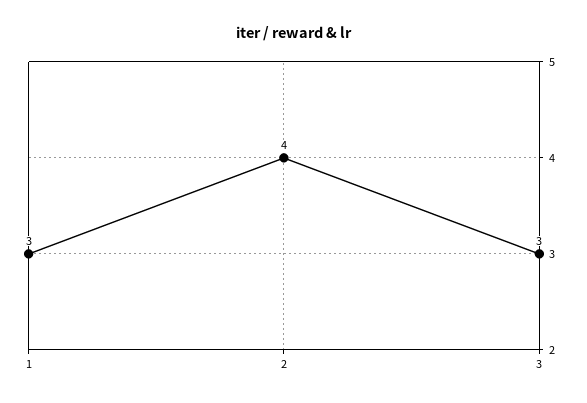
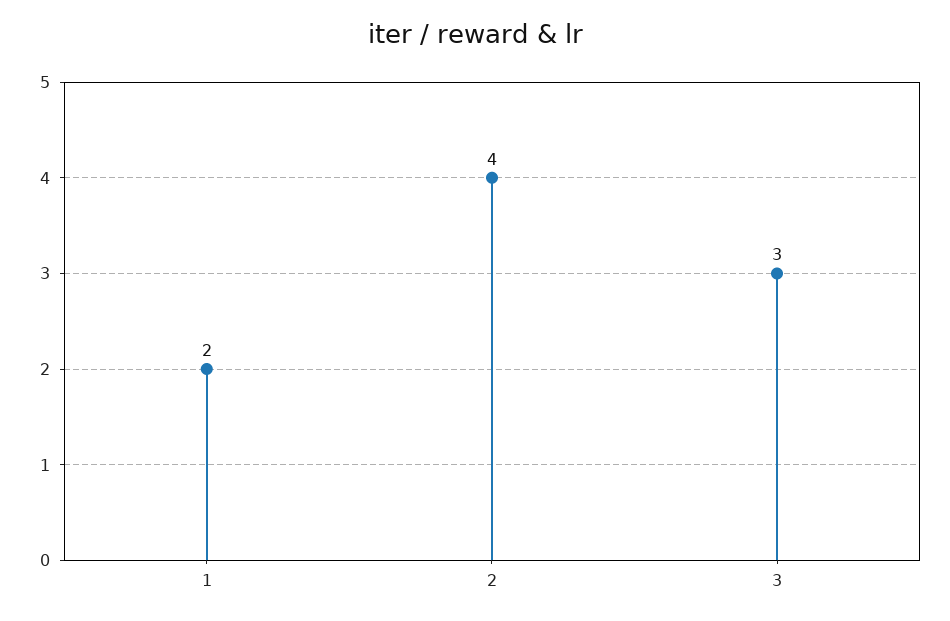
1: 3 -> 2

